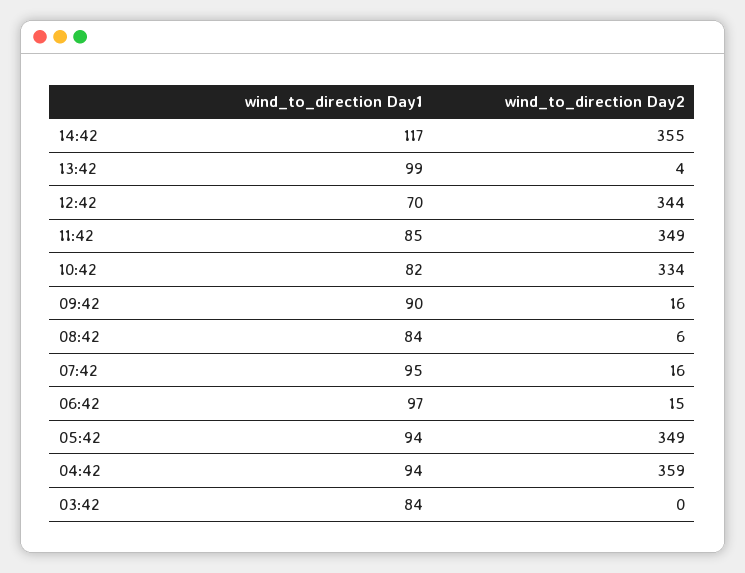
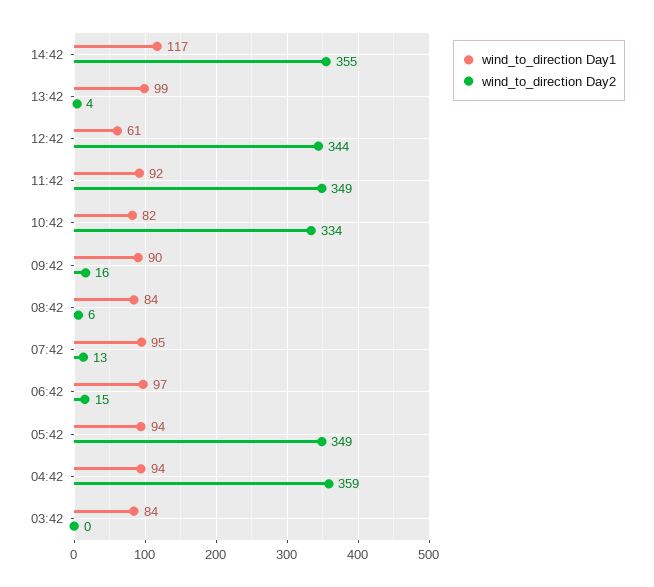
wind_to_direction Day1, 12:42: 70 -> 61
wind_to_direction Day1, 11:42: 85 -> 92
wind_to_direction Day2, 07:42: 16 -> 13

